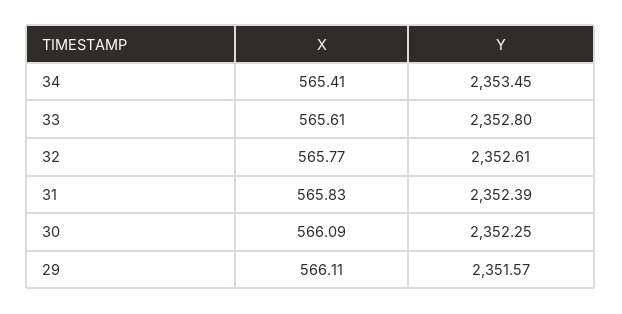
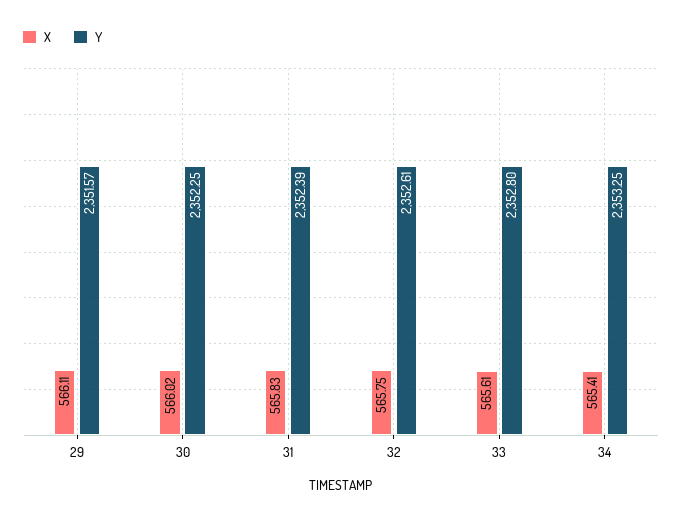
Y, 34: 2353.45 -> 2353.25
X, 32: 565.77 -> 565.75
X, 30: 566.09 -> 566.02

